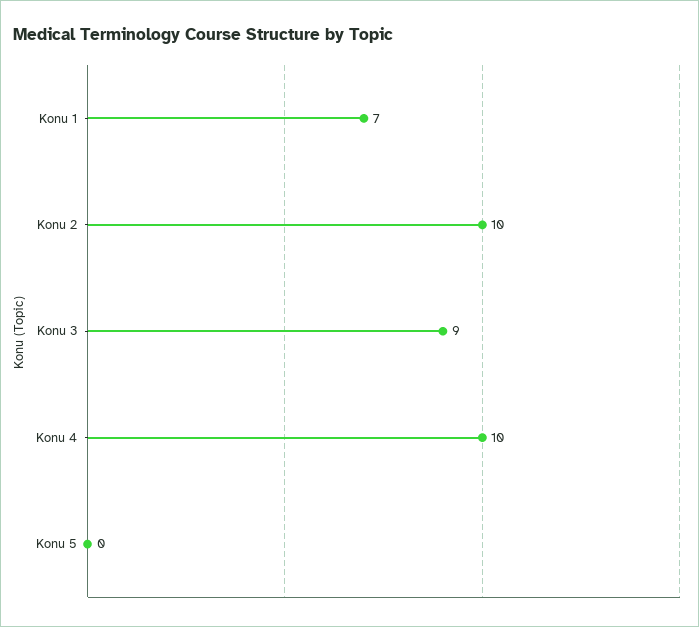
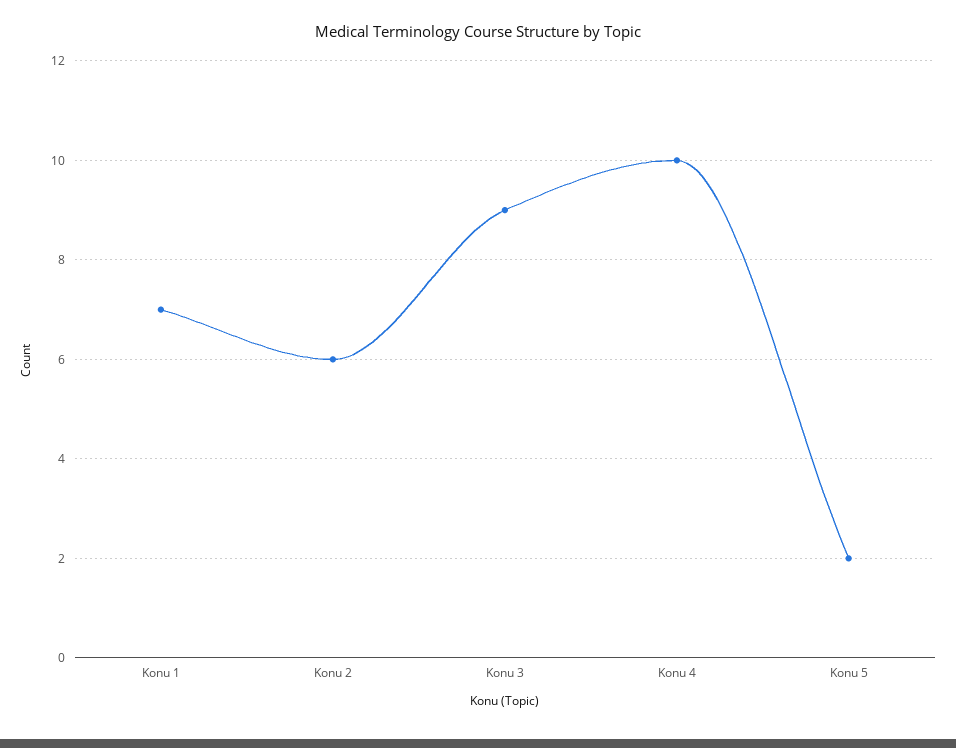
Konu 2: 10 -> 6
Konu 5: 0 -> 2

